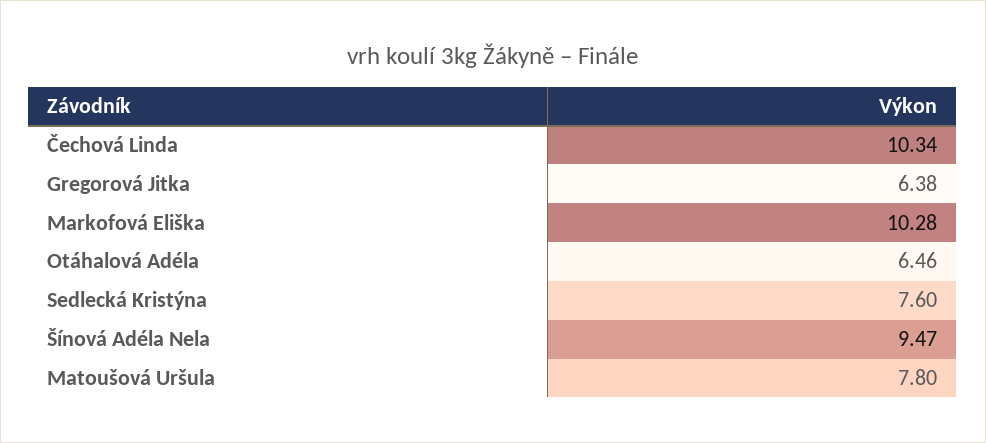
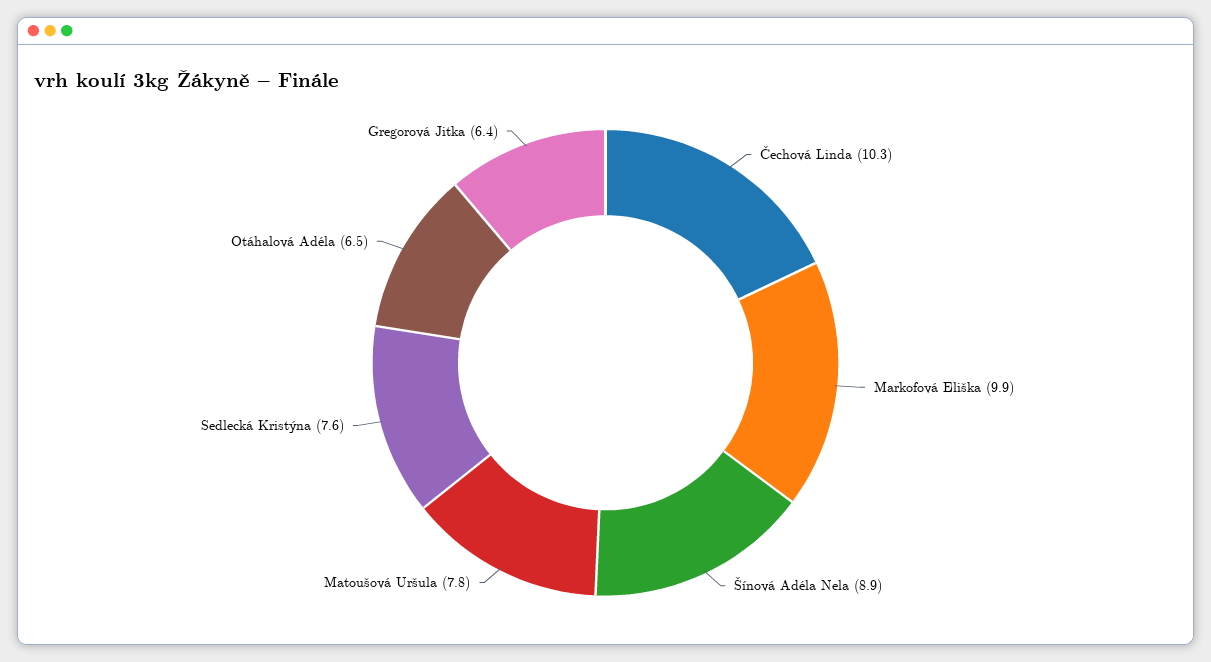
Markofová Eliška: 10.28 -> 9.9
Šínová Adéla Nela: 9.47 -> 8.9

